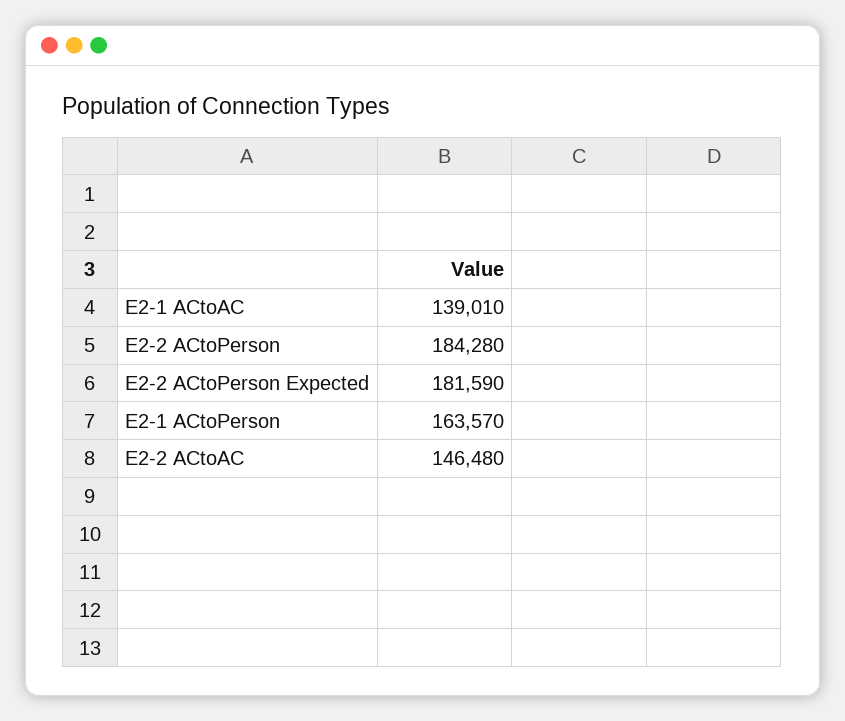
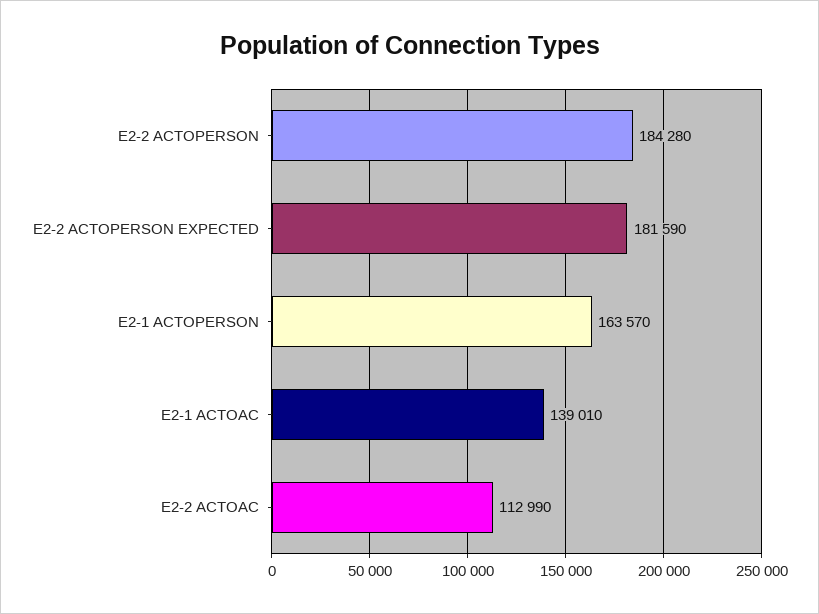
E2-2 ACtoAC: 146480 -> 112990

